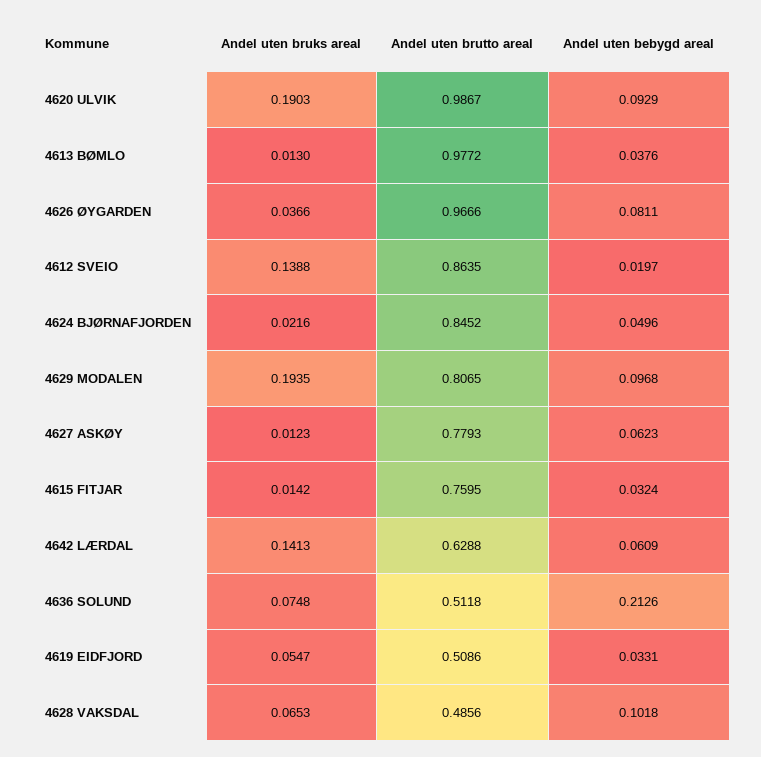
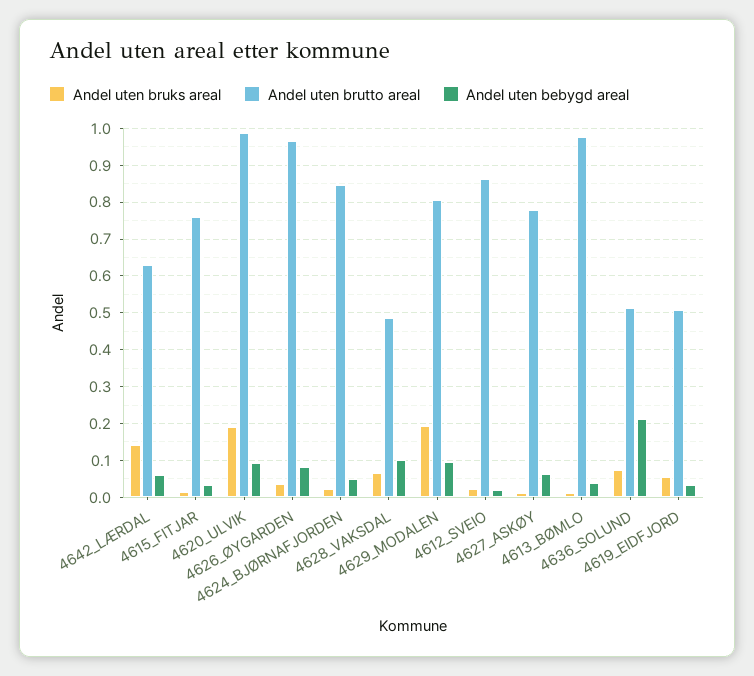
Andel uten bruks areal, 4612 SVEIO: 0.1388 -> 0.02

